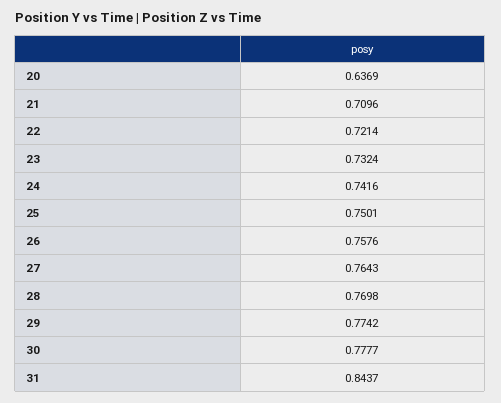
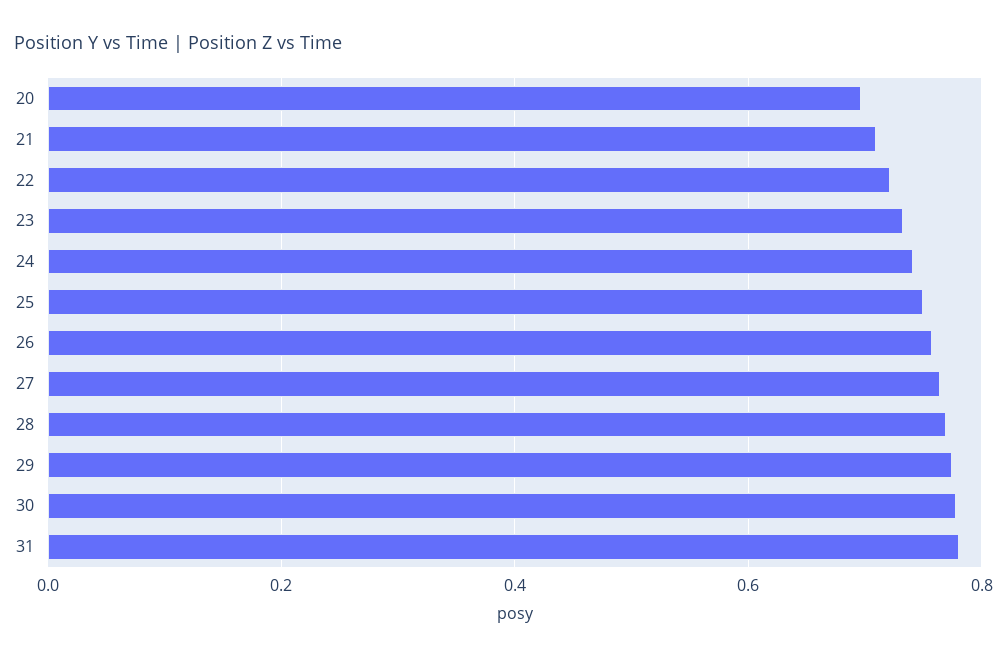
20: 0.6369 -> 0.7
31: 0.8437 -> 0.78

